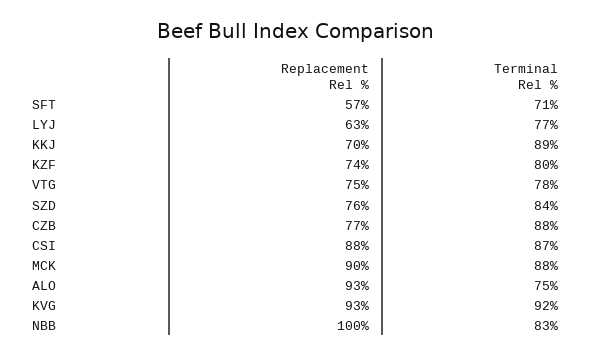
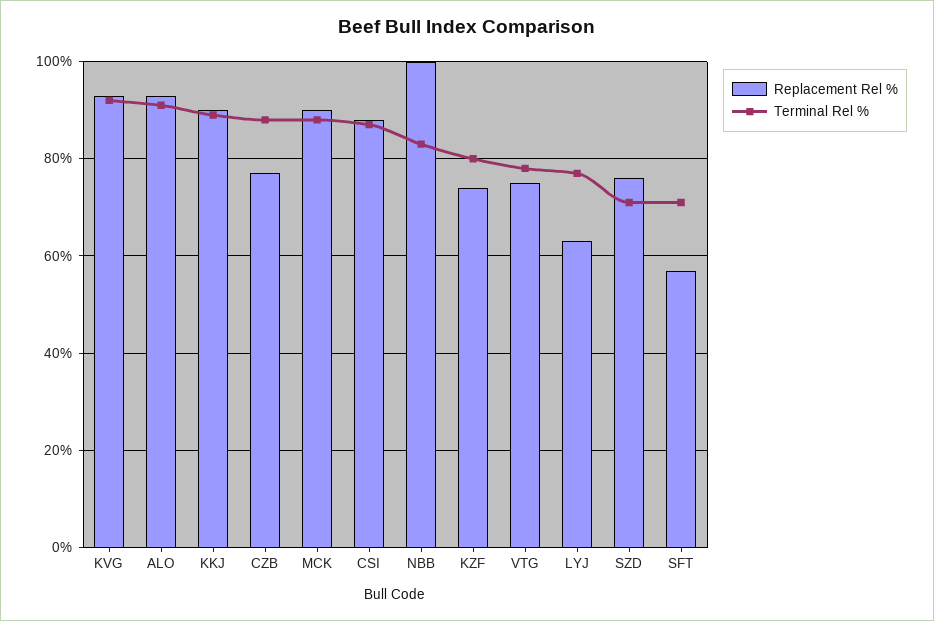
Replacement Rel %, KKJ: 70 -> 90
Terminal Rel %, SZD: 84 -> 70
Terminal Rel %, ALO: 75 -> 90

